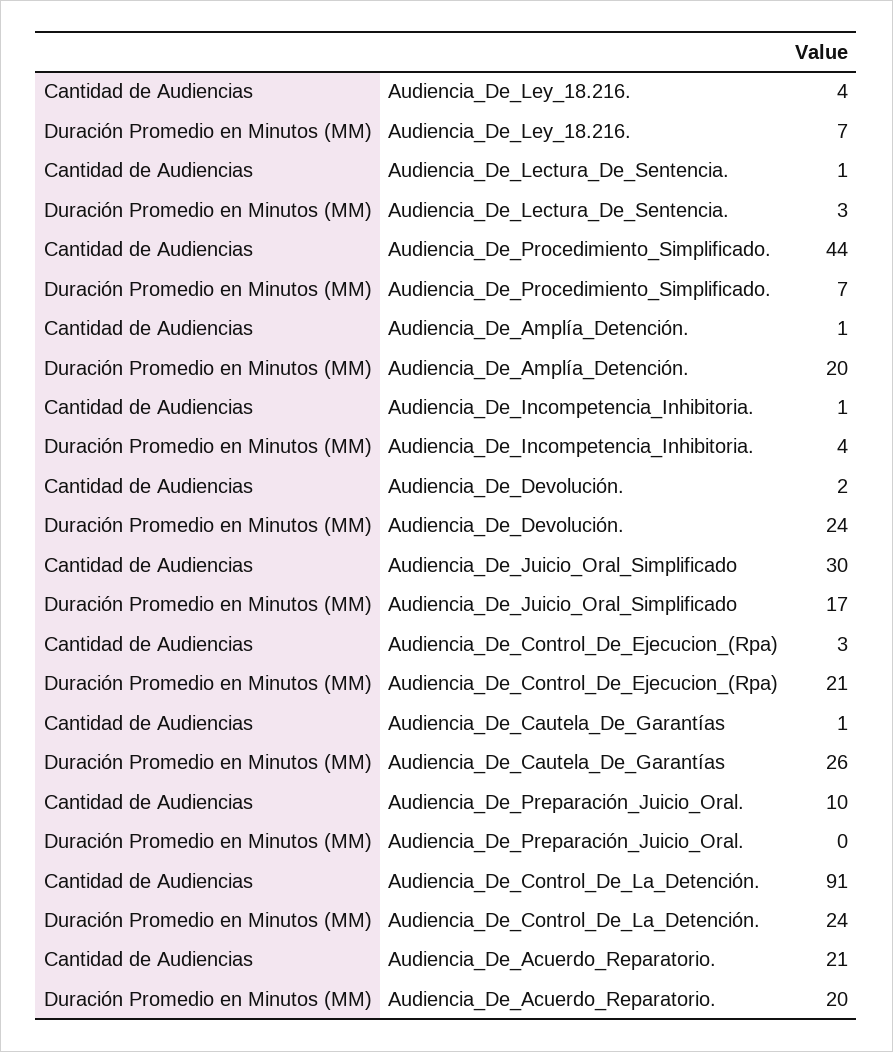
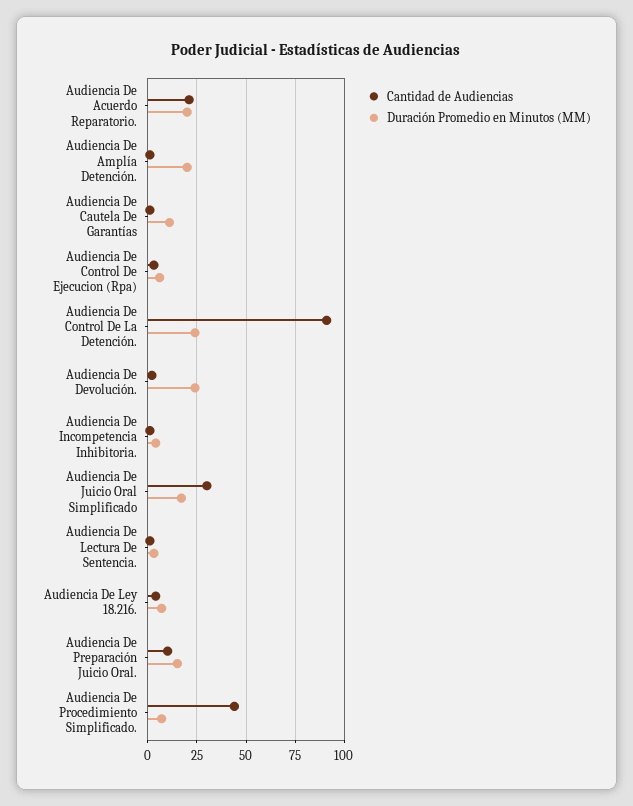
Duración Promedio en Minutos (MM), Audiencia_De_Control_De_Ejecucion_(Rpa): 21 -> 5
Duración Promedio en Minutos (MM), Audiencia_De_Cautela_De_Garantías: 26 -> 10
Duración Promedio en Minutos (MM), Audiencia_De_Preparación_Juicio_Oral.: 0 -> 15

